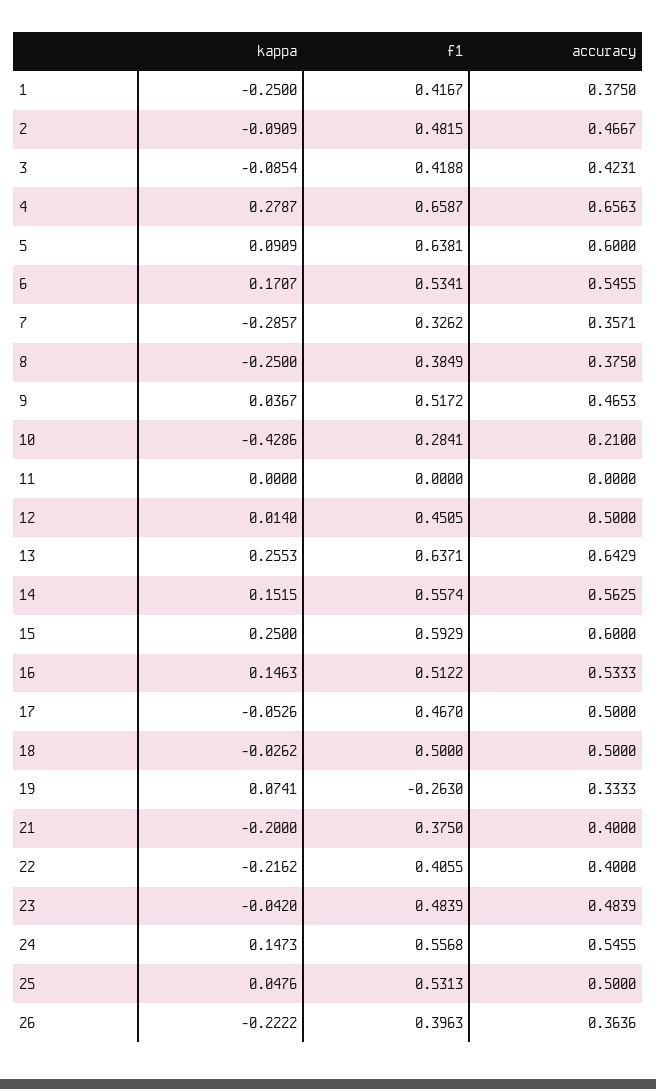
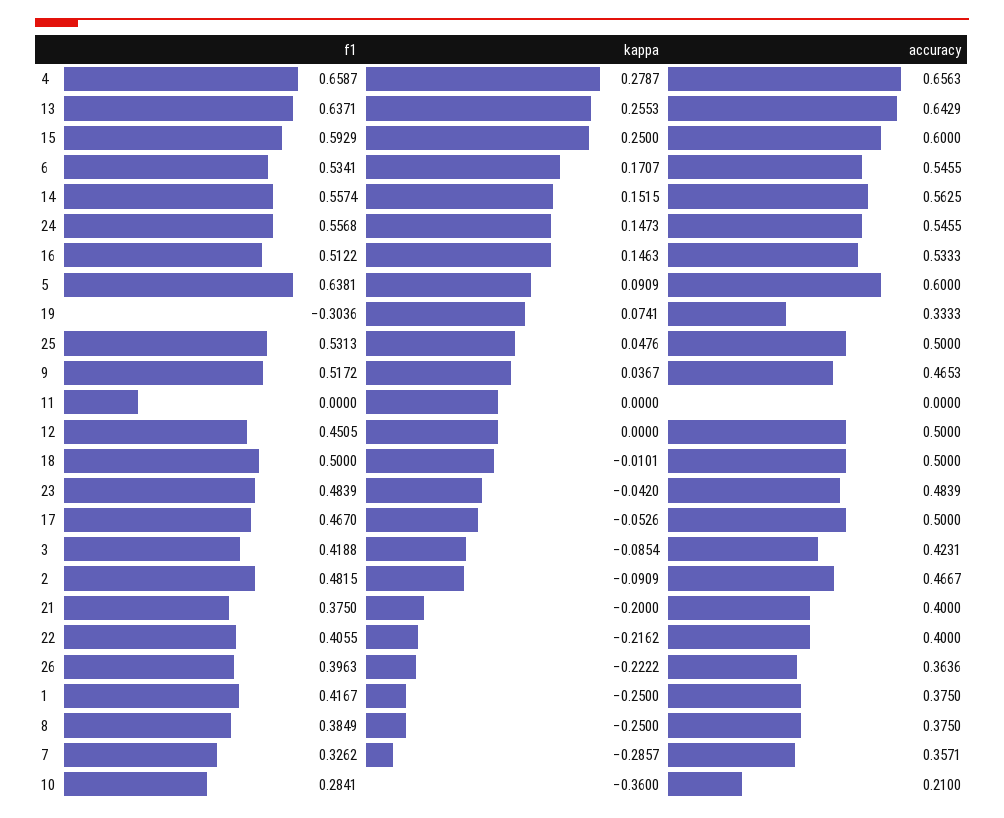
kappa, 10: -0.4286 -> -0.36
kappa, 12: 0.014 -> 0
kappa, 18: -0.0262 -> -0.0101
f1, 19: -0.263 -> -0.3036

